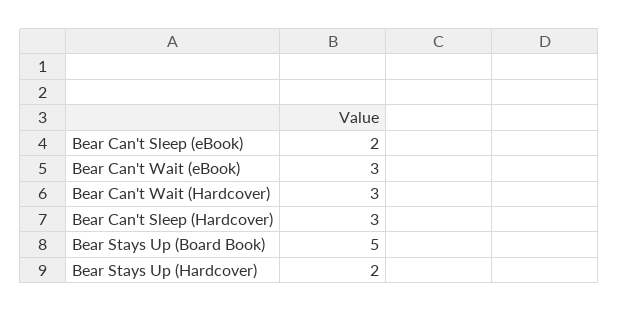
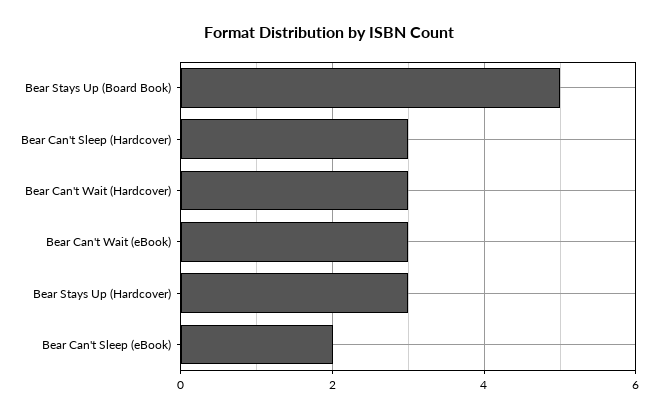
Bear Stays Up (Hardcover): 2 -> 3

